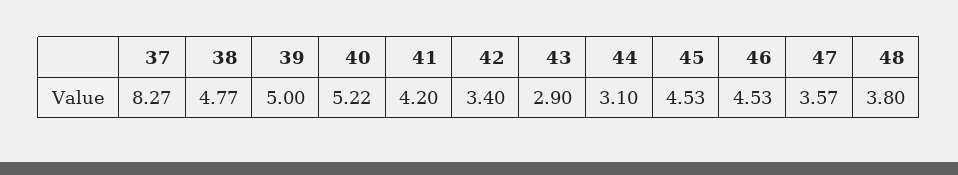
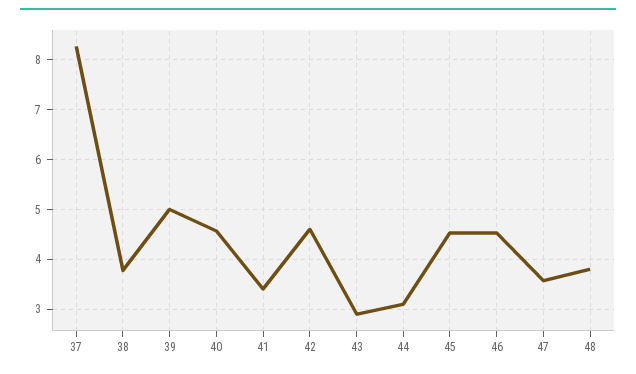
38: 4.77 -> 3.8
40: 5.22 -> 4.6
41: 4.2 -> 3.4
42: 3.4 -> 4.6

